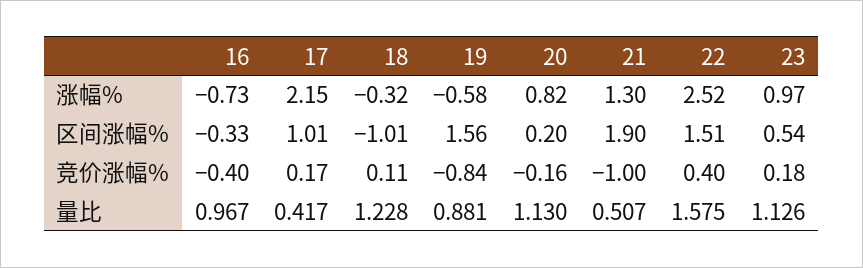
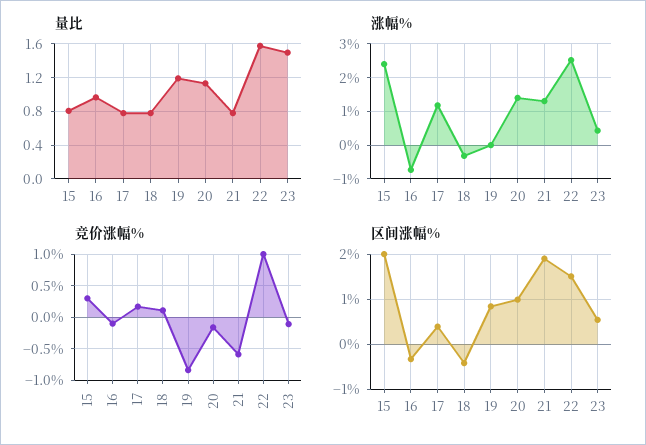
涨幅%, 17: 2.15 -> 1.2
涨幅%, 19: -0.58 -> 0
涨幅%, 20: 0.82 -> 1.4
涨幅%, 23: 0.97 -> 0.4
区间涨幅%, 17: 1.01 -> 0.4
区间涨幅%, 18: -1.01 -> -0.4
区间涨幅%, 19: 1.56 -> 0.8
区间涨幅%, 20: 0.2 -> 1
竞价涨幅%, 16: -0.4 -> -0.1
竞价涨幅%, 21: -1 -> -0.6
竞价涨幅%, 22: 0.4 -> 1
竞价涨幅%, 23: 0.18 -> -0.1
量比, 17: 0.417 -> 0.8
量比, 18: 1.228 -> 0.8
量比, 19: 0.881 -> 1.2
量比, 21: 0.507 -> 0.8
量比, 23: 1.126 -> 1.5
量比, 15: none -> 0.8
涨幅%, 15: none -> 2.4
竞价涨幅%, 15: none -> 0.3
区间涨幅%, 15: none -> 2

